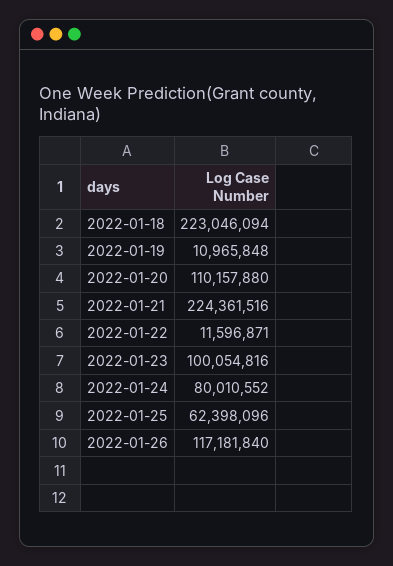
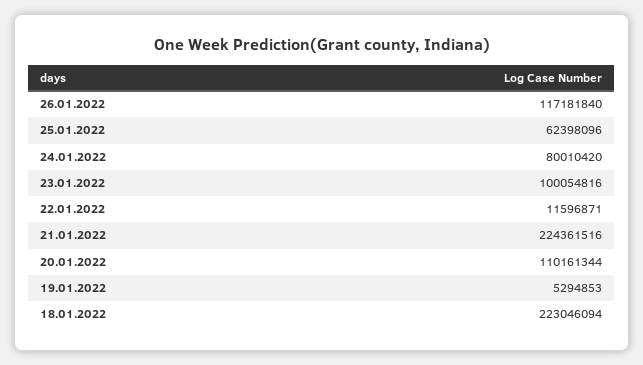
2022-01-19: 10965848 -> 5294853
2022-01-20: 110157880 -> 110161344
2022-01-24: 80010552 -> 80010420

